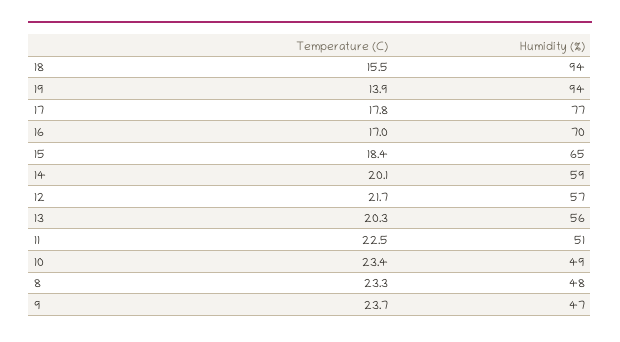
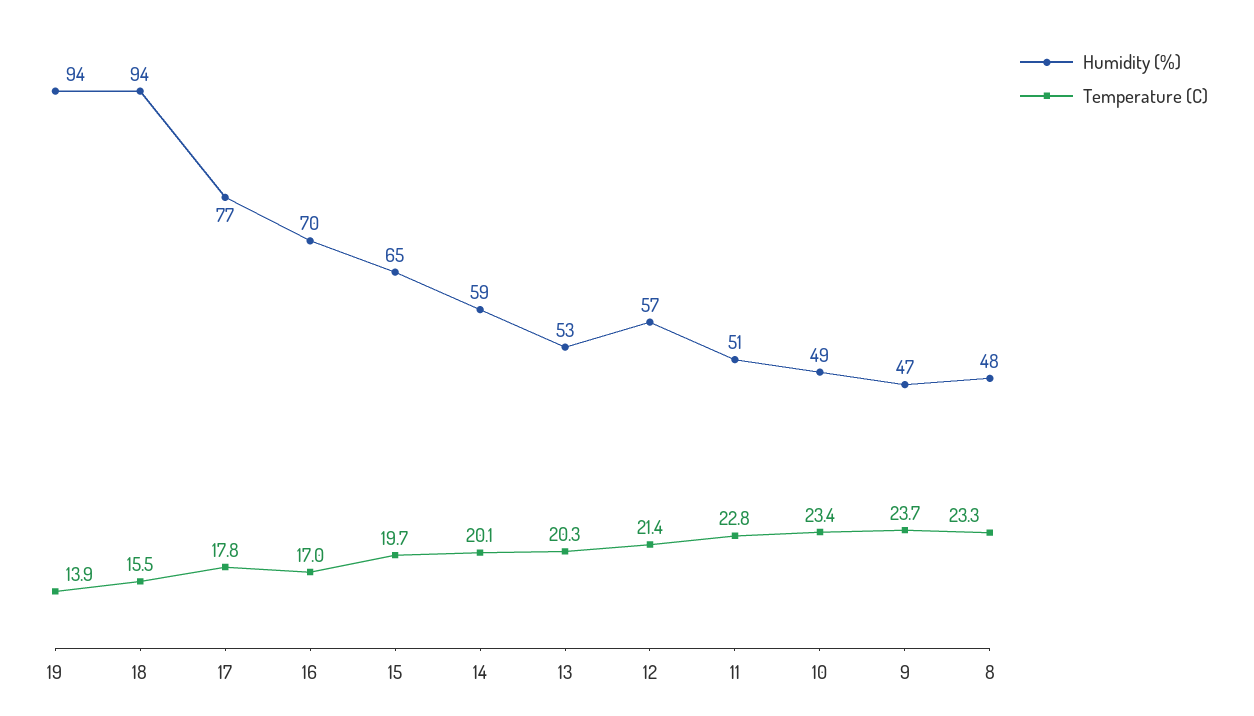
Temperature (C), 15: 18.4 -> 19.7
Temperature (C), 12: 21.7 -> 21.4
Humidity (%), 13: 56 -> 53
Temperature (C), 11: 22.5 -> 22.8

